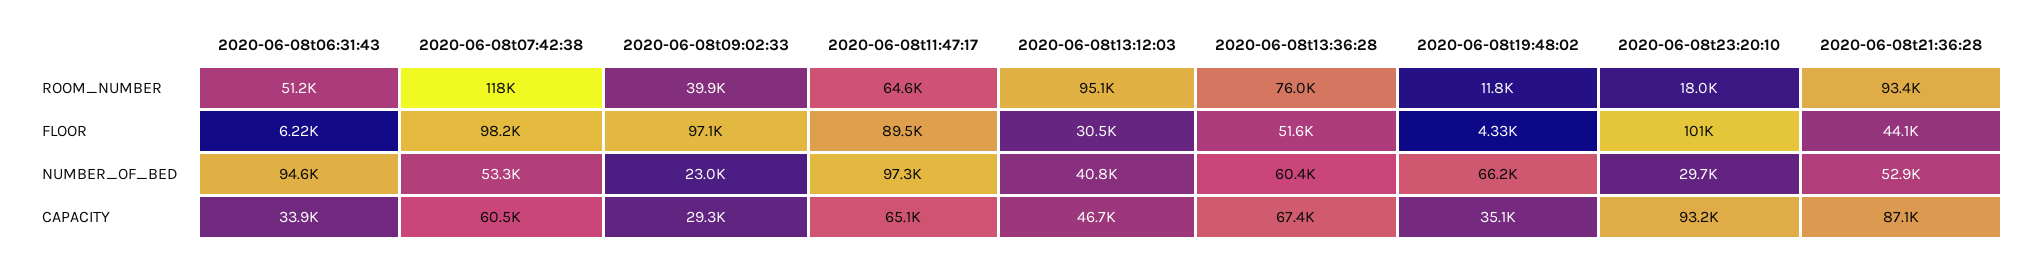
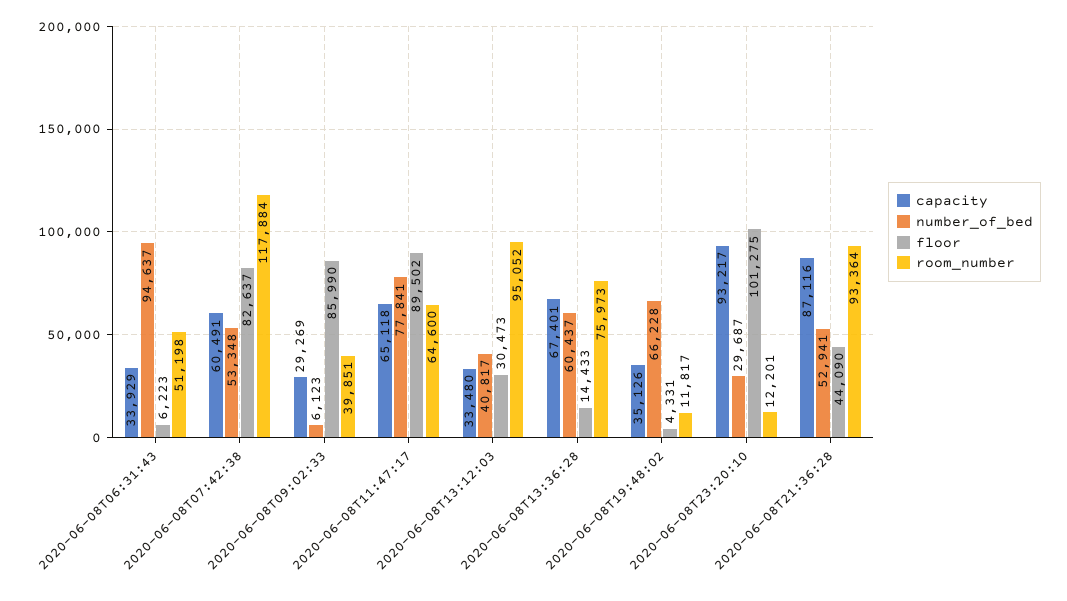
ROOM_NUMBER, 2020-06-08t23:20:10: 18000 -> 12201
FLOOR, 2020-06-08t07:42:38: 98200 -> 82637
FLOOR, 2020-06-08t09:02:33: 97100 -> 85990
FLOOR, 2020-06-08t13:36:28: 51600 -> 14433
NUMBER_OF_BED, 2020-06-08t09:02:33: 23000 -> 6123
NUMBER_OF_BED, 2020-06-08t11:47:17: 97300 -> 77841
CAPACITY, 2020-06-08t13:12:03: 46700 -> 33480

